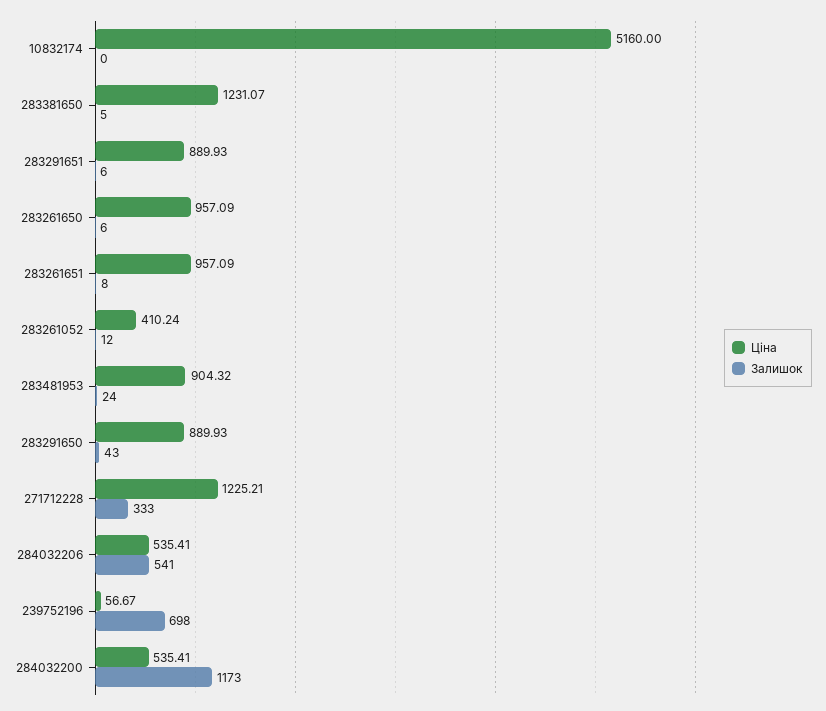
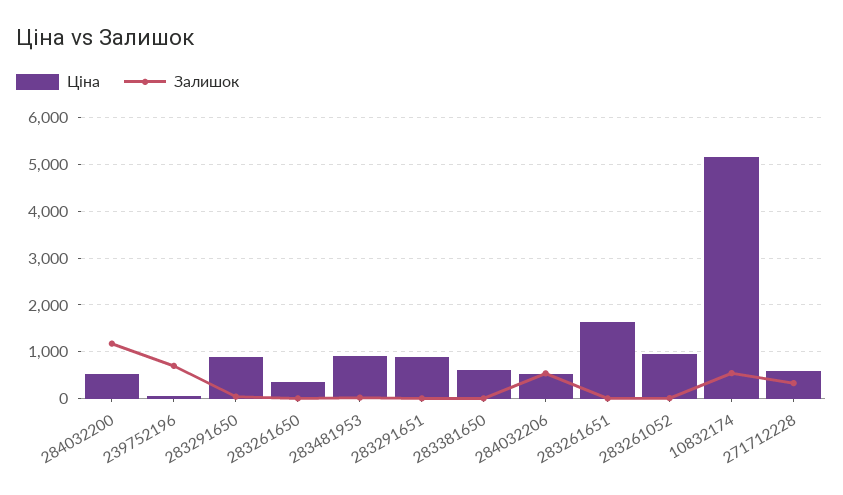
Залишок, 10832174: 0 -> 600
Ціна, 283381650: 1231.07 -> 600
Ціна, 283261650: 957.09 -> 400
Ціна, 283261651: 957.09 -> 1600
Ціна, 283261052: 410.24 -> 1000
Ціна, 271712228: 1225.21 -> 600

